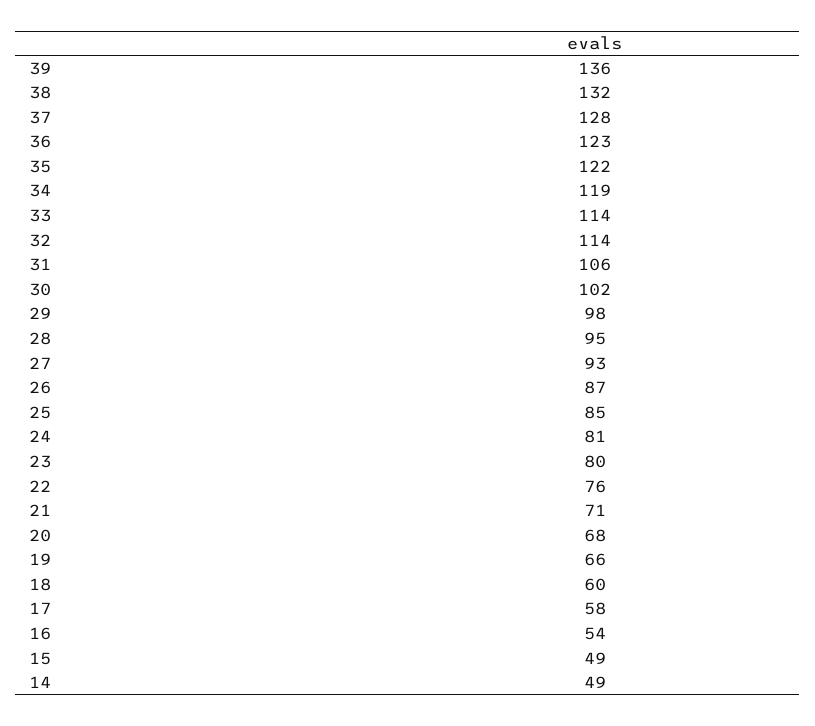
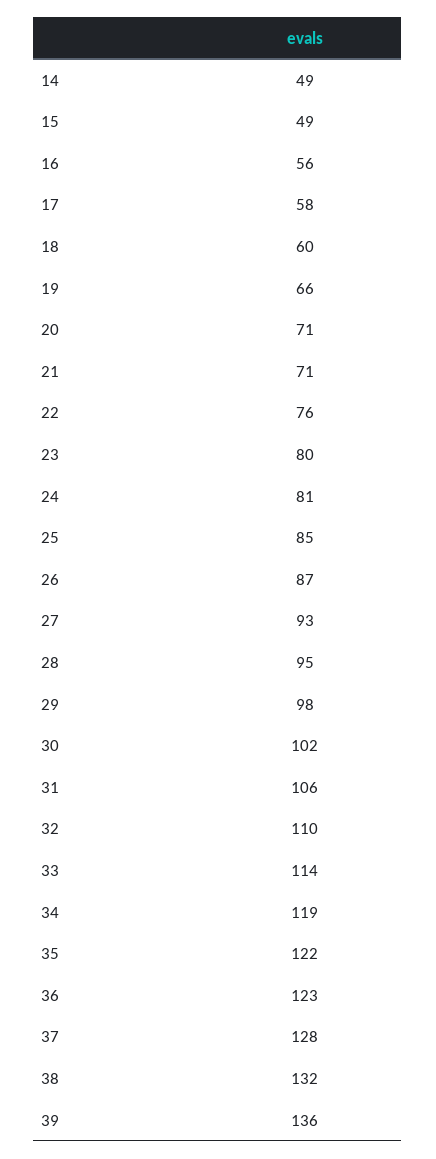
32: 114 -> 110
20: 68 -> 71
16: 54 -> 56

